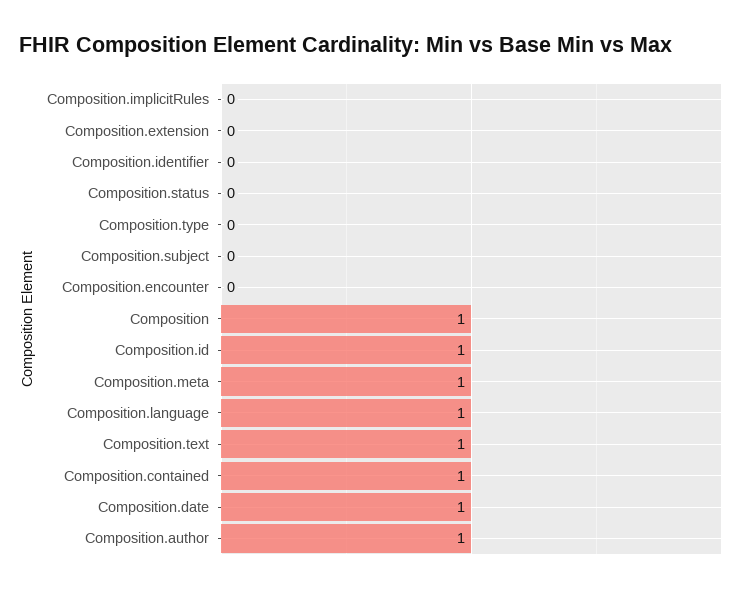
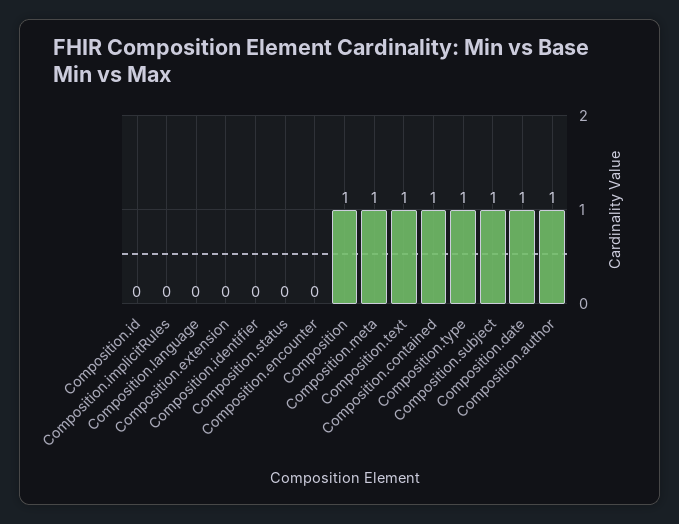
Composition.type: 0 -> 1
Composition.subject: 0 -> 1
Composition.id: 1 -> 0
Composition.language: 1 -> 0

